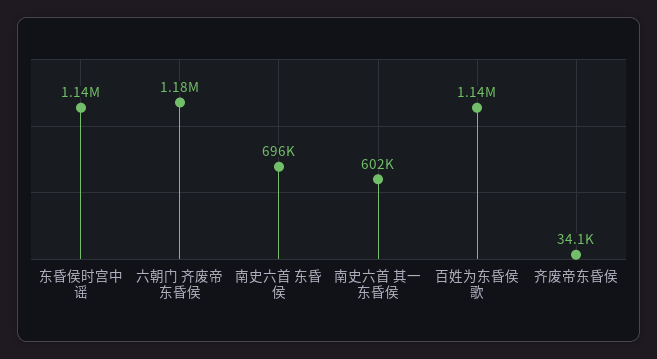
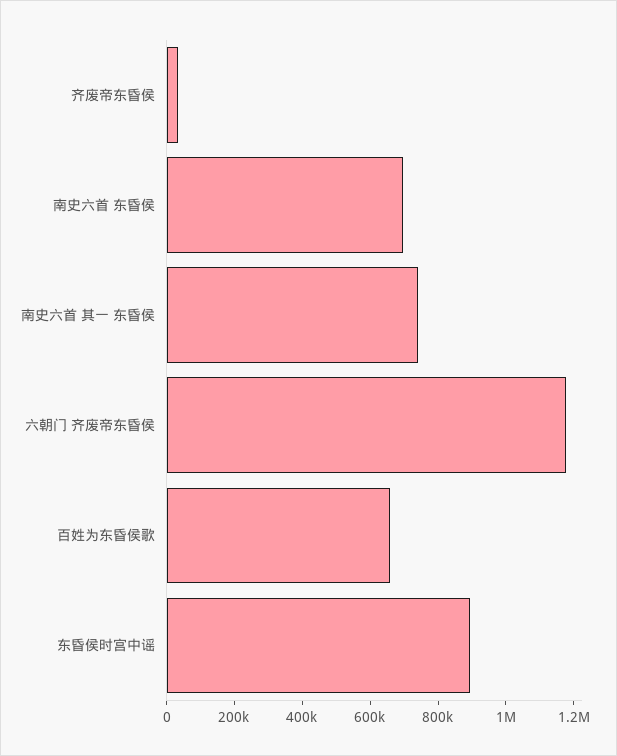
东昏侯时宫中谣: 1140000 -> 900000
南史六首 其一 东昏侯: 602000 -> 750000
百姓为东昏侯歌: 1140000 -> 650000

